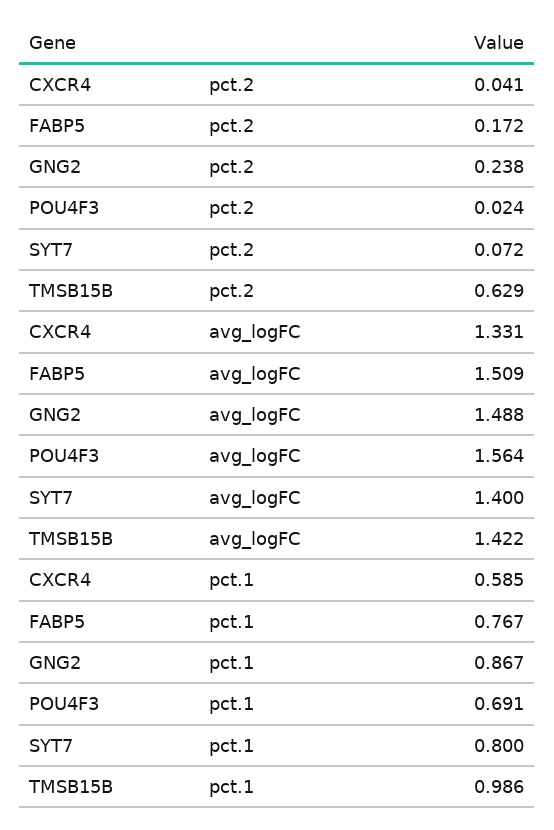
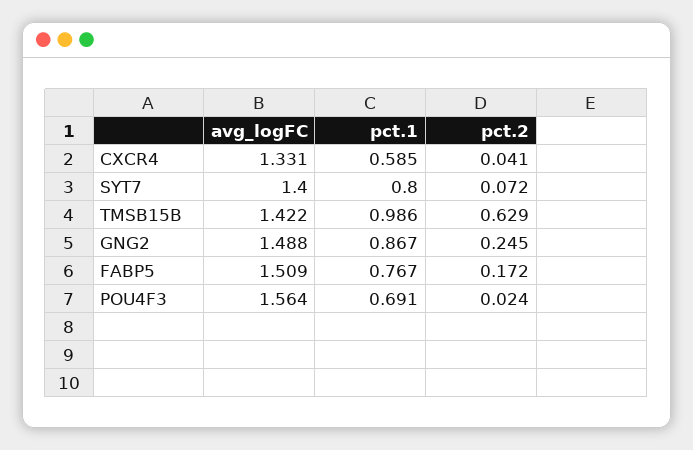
GNG2, pct.2: 0.238 -> 0.245

